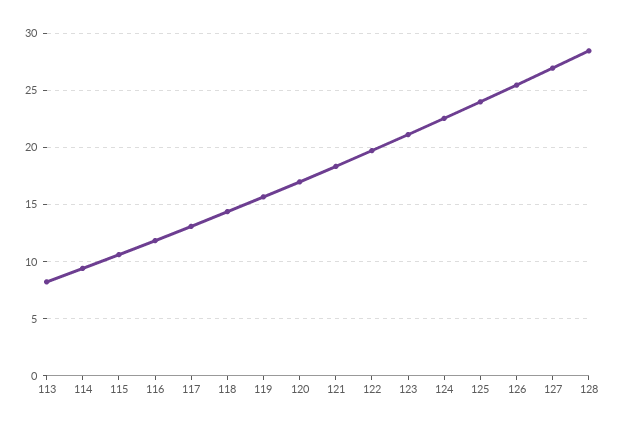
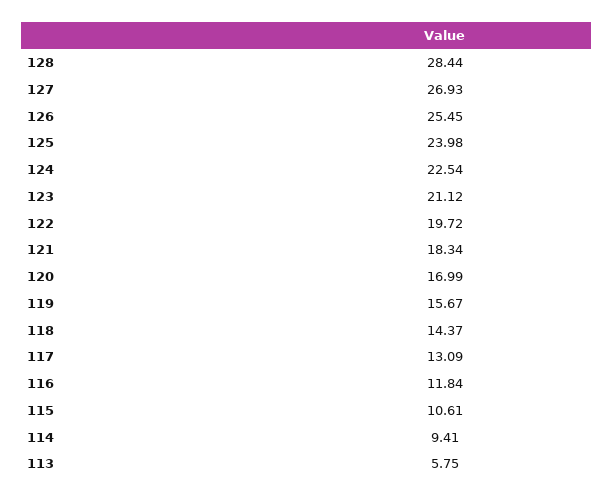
113: 8 -> 5.75

